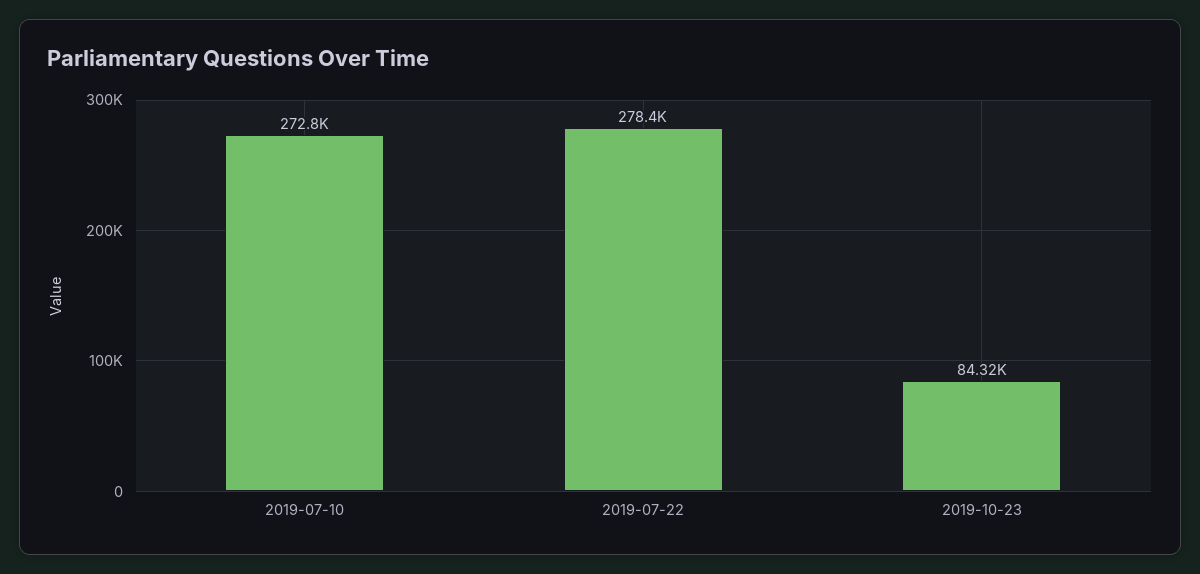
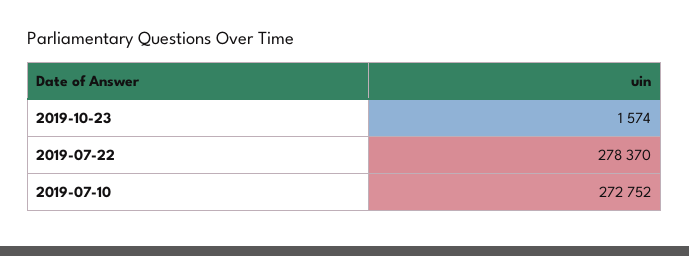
2019-10-23: 84320 -> 1574

